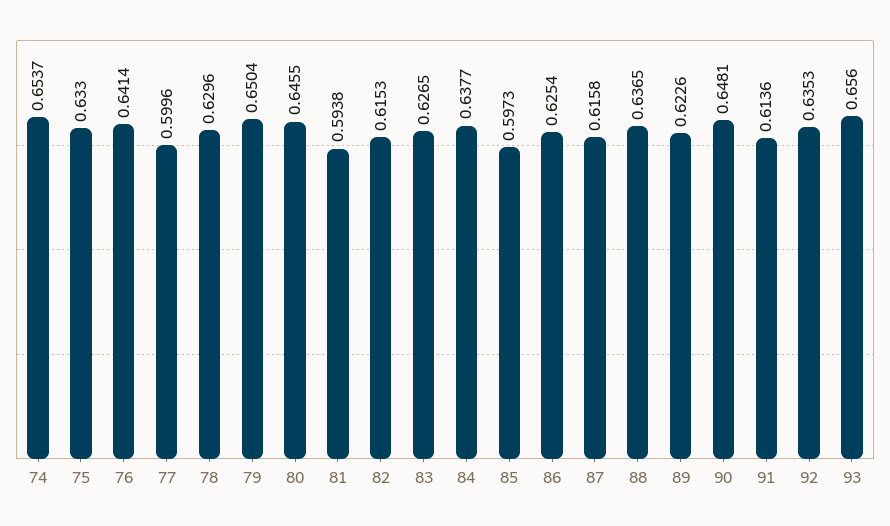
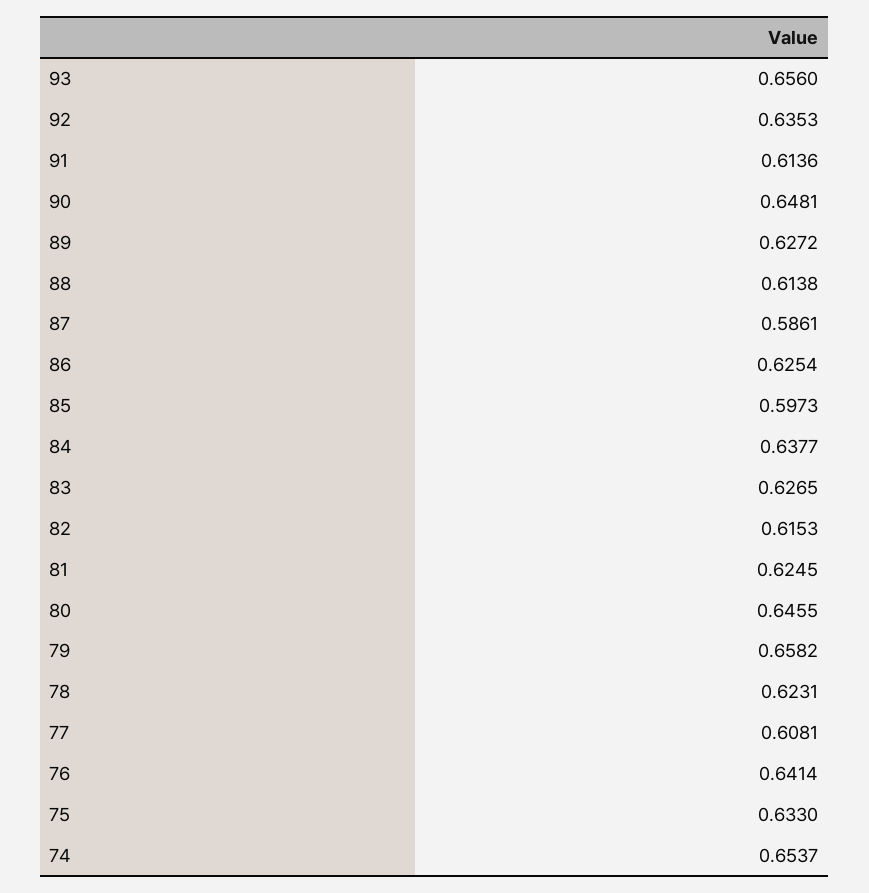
77: 0.5996 -> 0.6081
78: 0.6296 -> 0.6231
79: 0.6504 -> 0.6582
81: 0.5938 -> 0.6245
87: 0.6158 -> 0.5861
88: 0.6365 -> 0.6138
89: 0.6226 -> 0.6272

